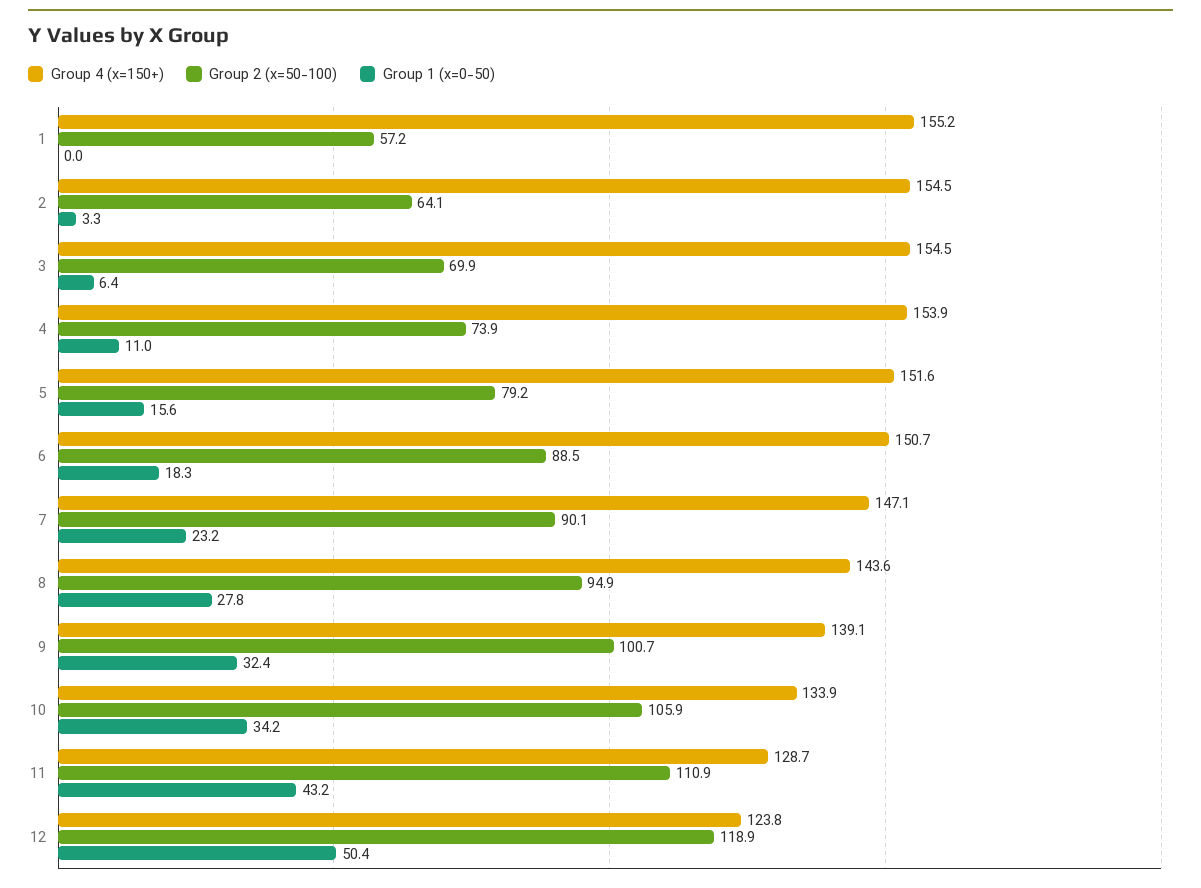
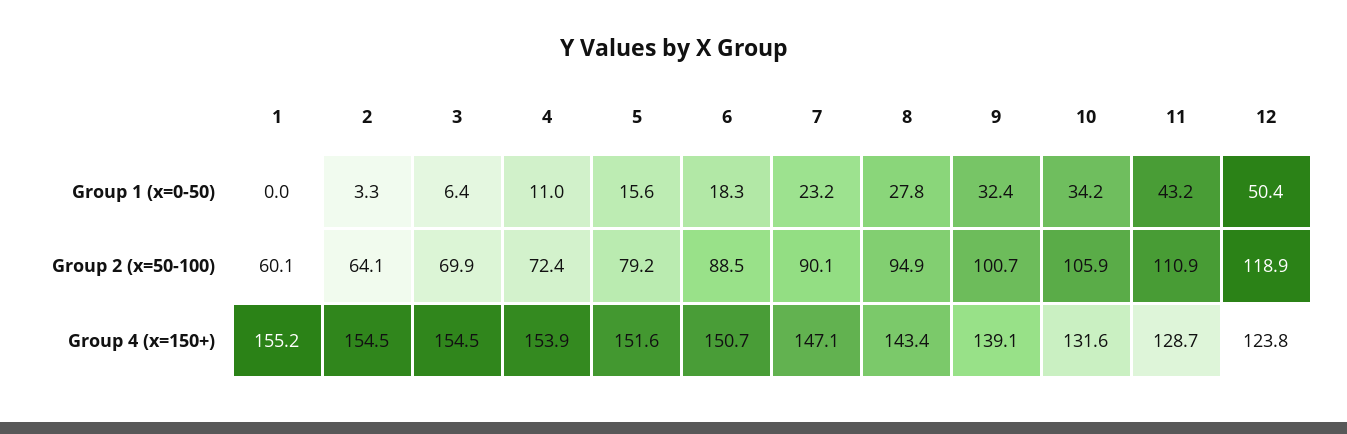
Group 2 (x=50-100), 1: 57.2 -> 60.1
Group 2 (x=50-100), 4: 73.9 -> 72.4
Group 4 (x=150+), 8: 143.6 -> 143.4
Group 4 (x=150+), 10: 133.9 -> 131.6

